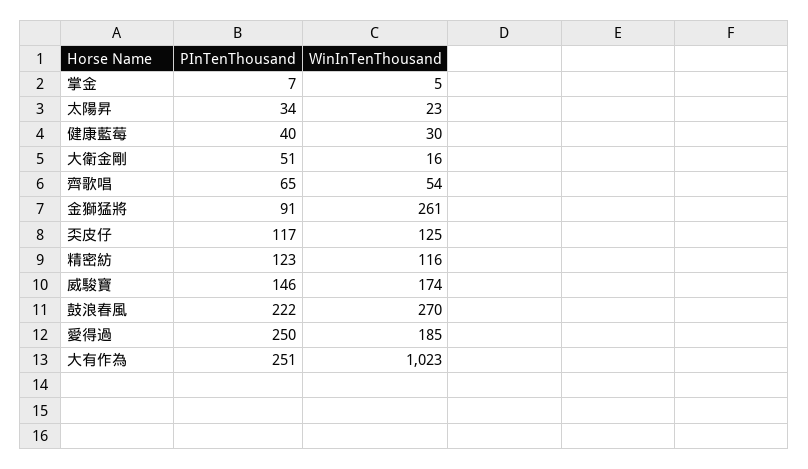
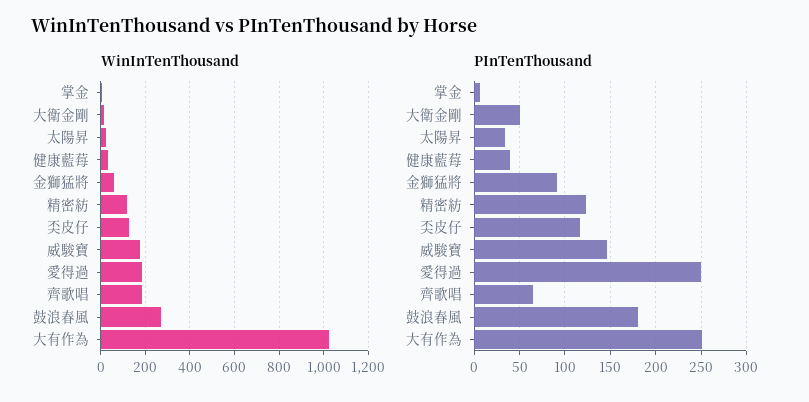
WinInTenThousand, 齊歌唱: 54 -> 200
WinInTenThousand, 金獅猛將: 261 -> 50
PInTenThousand, 鼓浪春風: 222 -> 180

